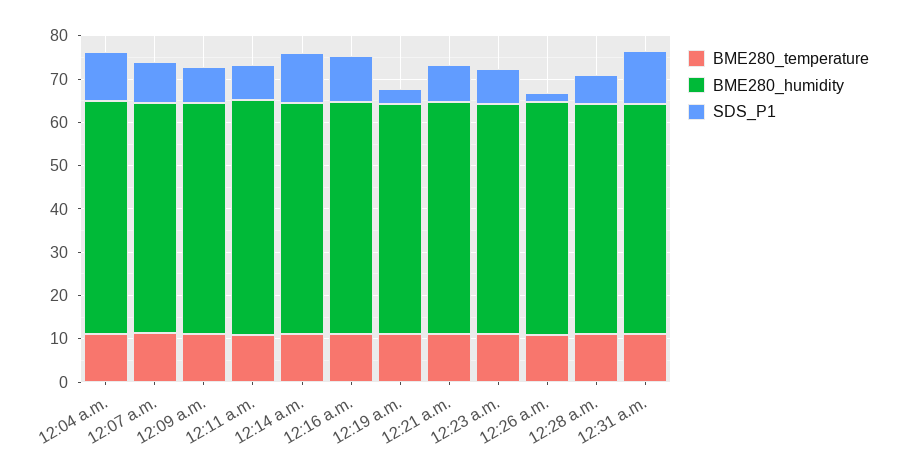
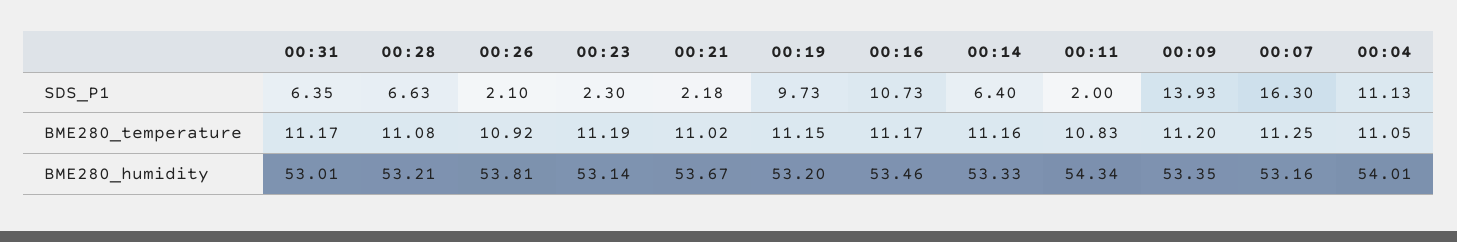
SDS_P1, 12:07 a.m.: 10 -> 16.3
SDS_P1, 12:09 a.m.: 8 -> 13.93
SDS_P1, 12:11 a.m.: 8 -> 2
SDS_P1, 12:14 a.m.: 12 -> 6.4
SDS_P1, 12:19 a.m.: 4 -> 9.73
SDS_P1, 12:21 a.m.: 8 -> 2.18
SDS_P1, 12:23 a.m.: 8 -> 2.3
SDS_P1, 12:31 a.m.: 12 -> 6.35

